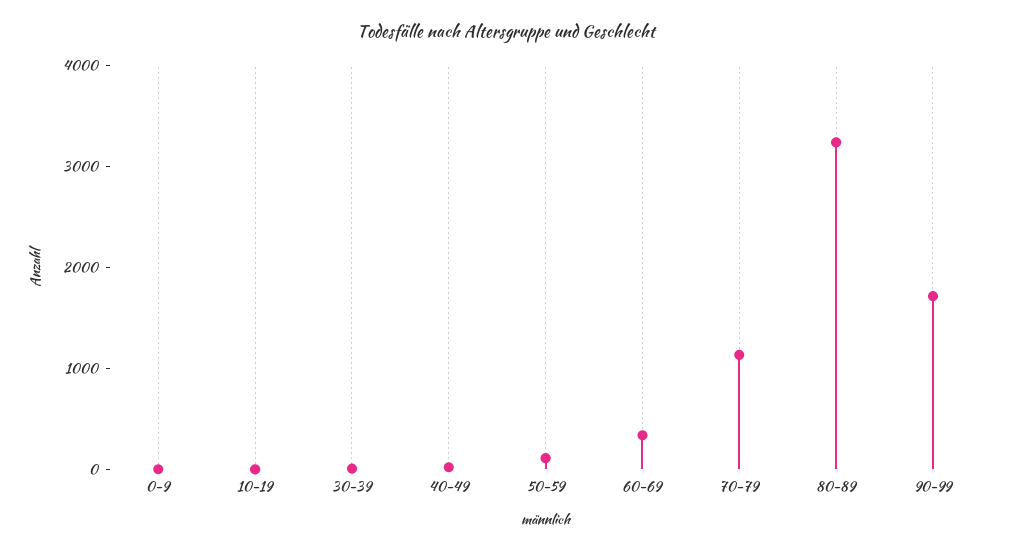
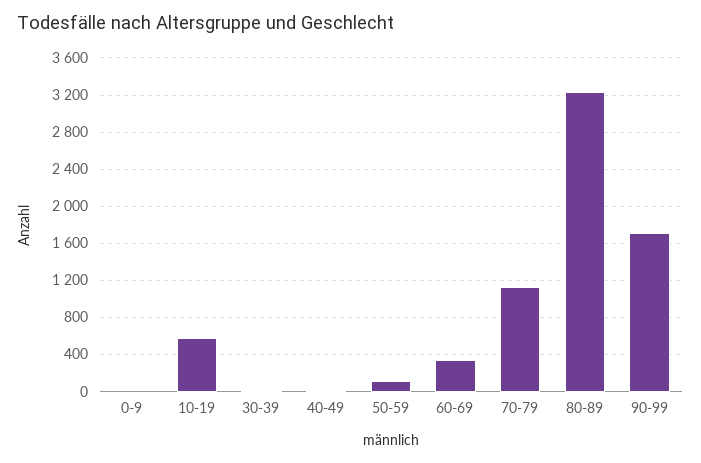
10-19: 0 -> 600

